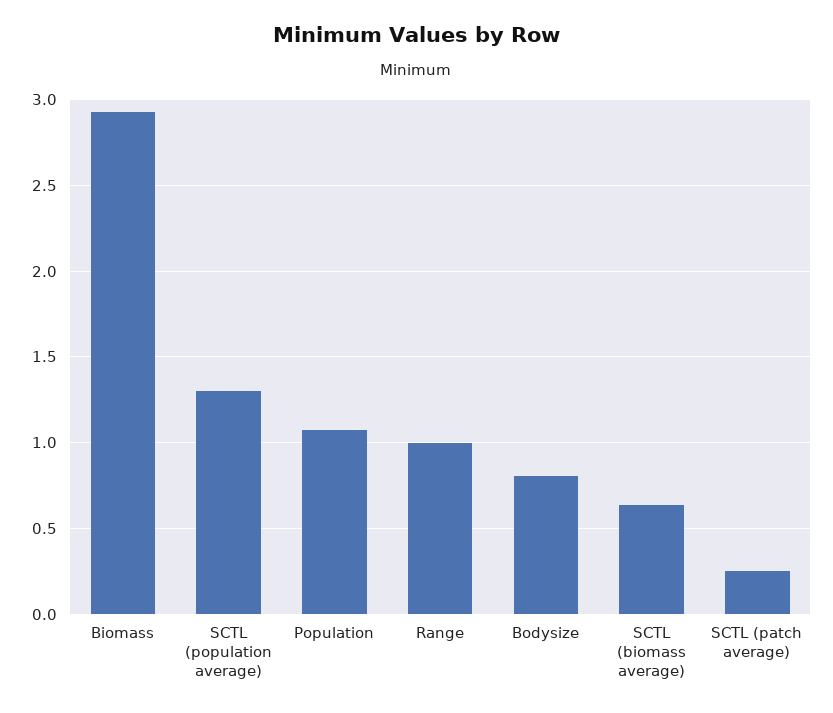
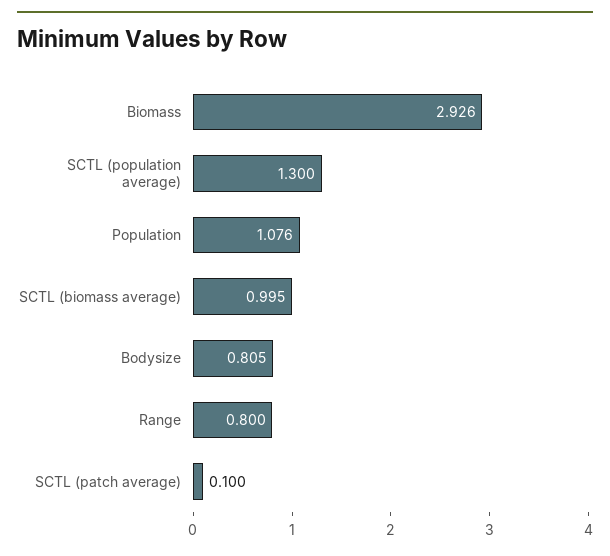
Range: 1 -> 0.8
SCTL (biomass average): 0.65 -> 0.995
SCTL (patch average): 0.25 -> 0.1

